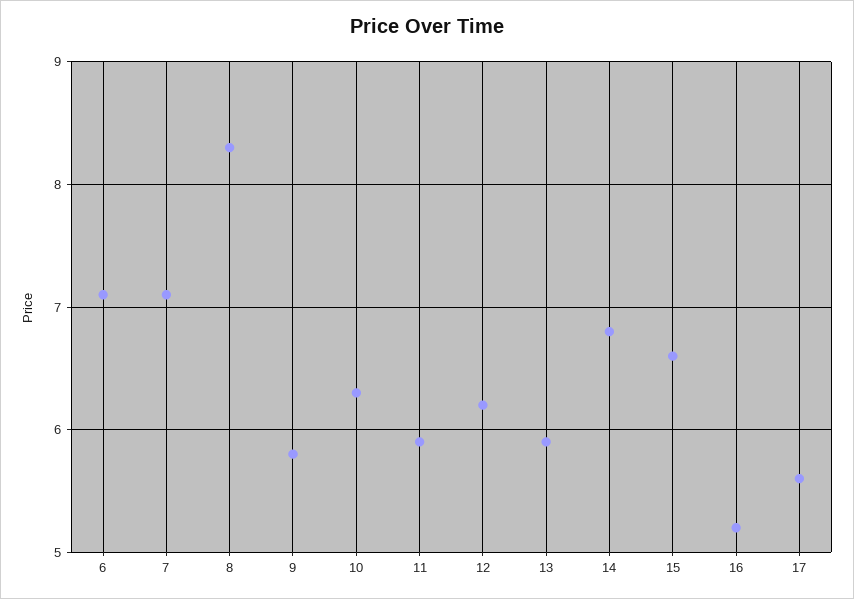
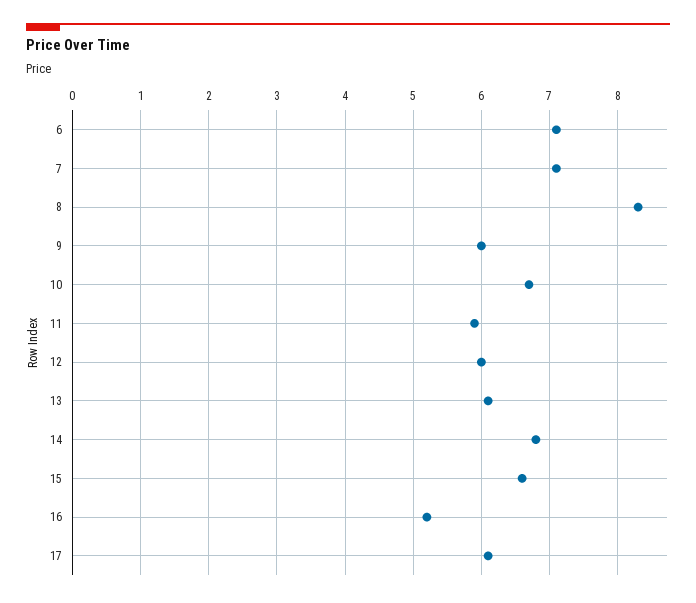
9: 5.8 -> 6
10: 6.3 -> 6.7
12: 6.2 -> 6
13: 5.9 -> 6.1
17: 5.6 -> 6.1

